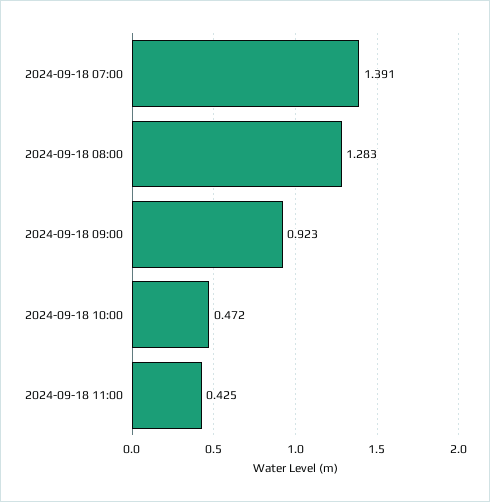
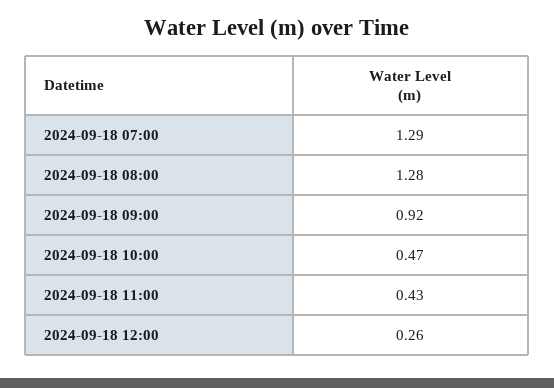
2024-09-18 07:00: 1.391 -> 1.29
2024-09-18 12:00: none -> 0.26

